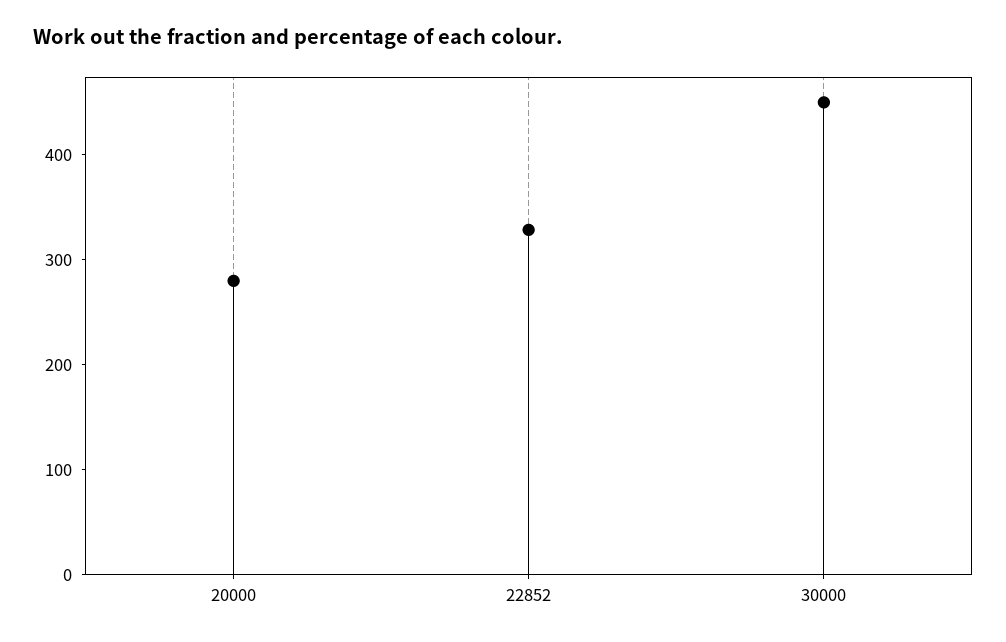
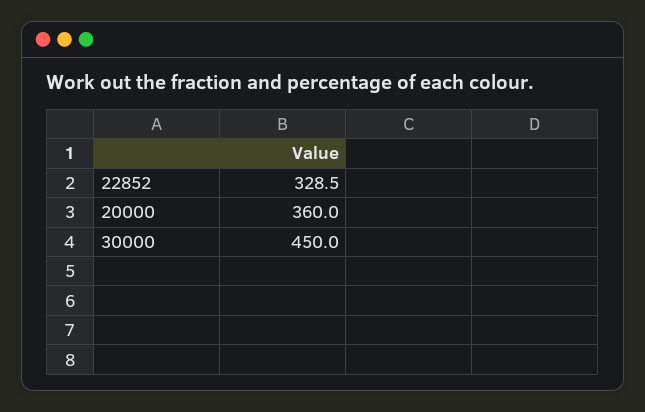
20000: 280 -> 360

